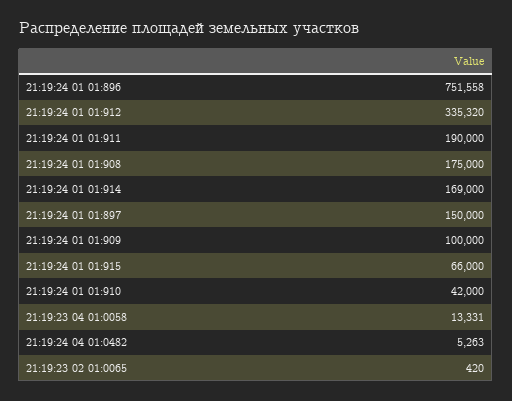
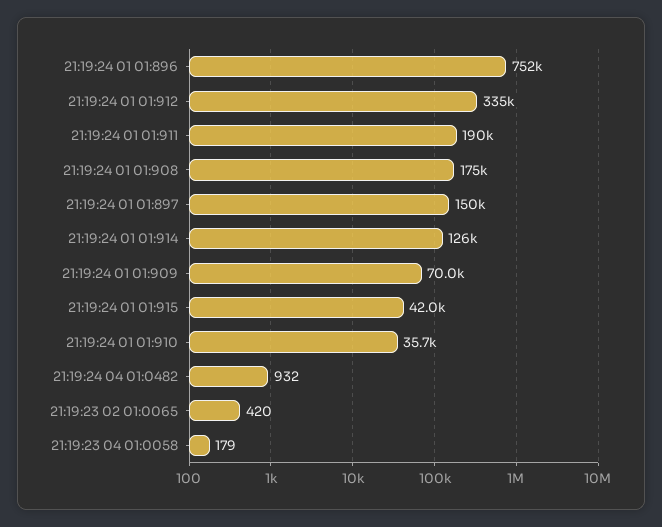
21:19:24 01 01:914: 169000 -> 126000
21:19:24 01 01:909: 100000 -> 70000
21:19:24 01 01:915: 66000 -> 42000
21:19:24 01 01:910: 42000 -> 35700
21:19:23 04 01:0058: 13331 -> 179
21:19:24 04 01:0482: 5263 -> 932

